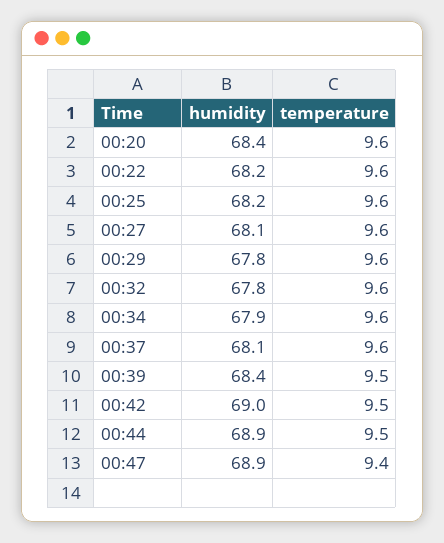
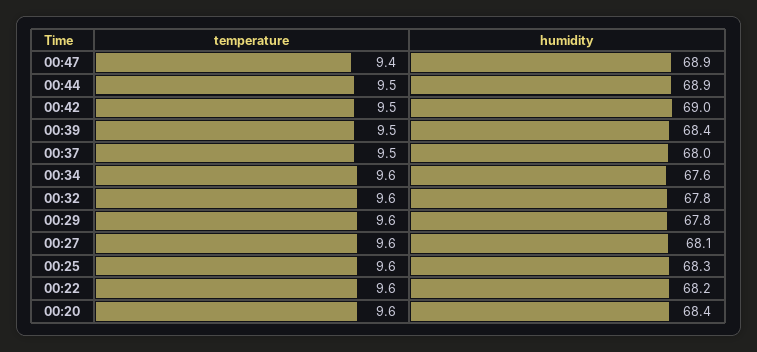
humidity, 00:25: 68.2 -> 68.3
humidity, 00:34: 67.9 -> 67.6
humidity, 00:37: 68.1 -> 68
temperature, 00:37: 9.6 -> 9.5

